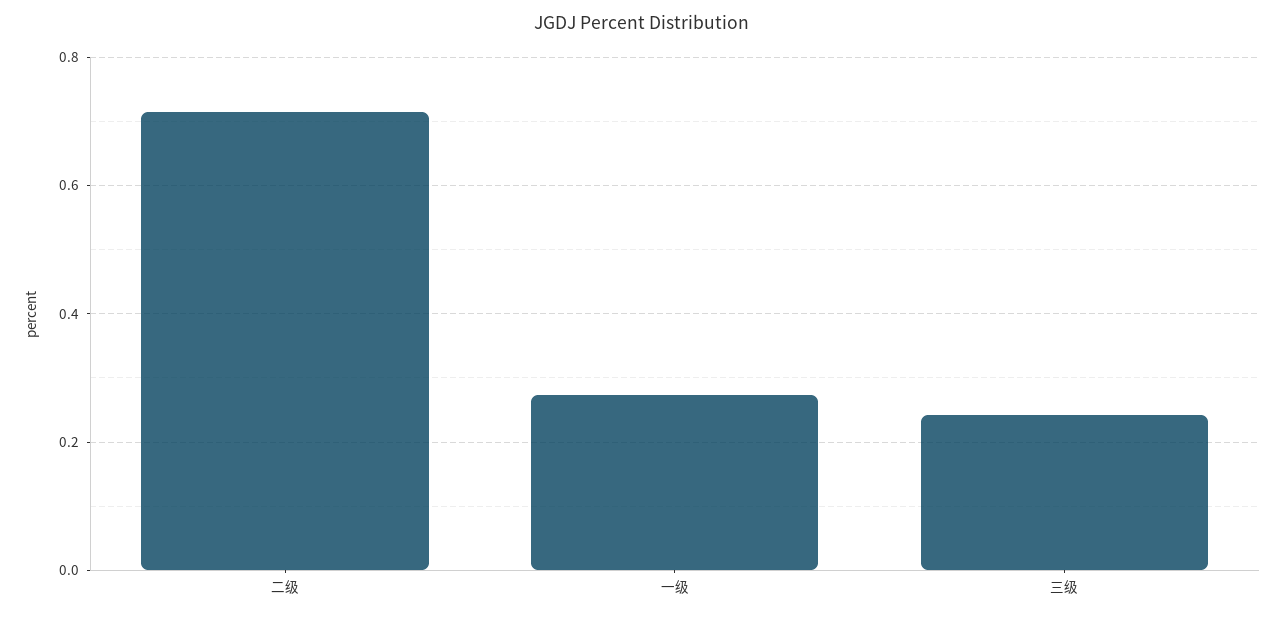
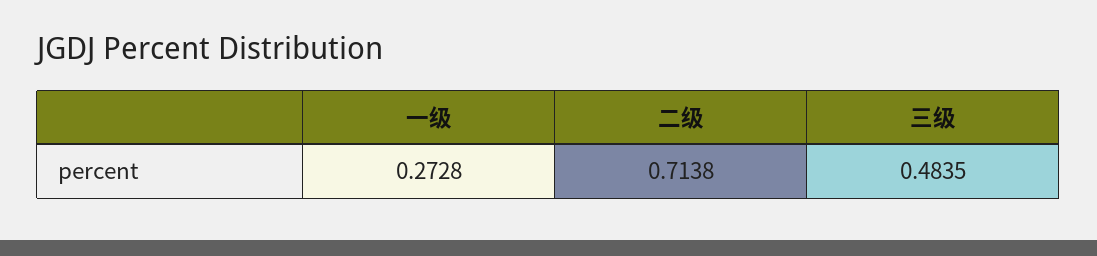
三级: 0.24 -> 0.4835

